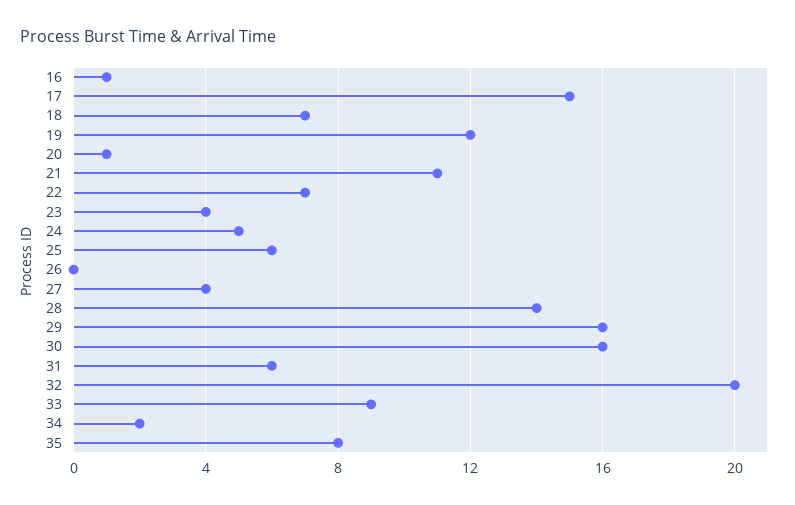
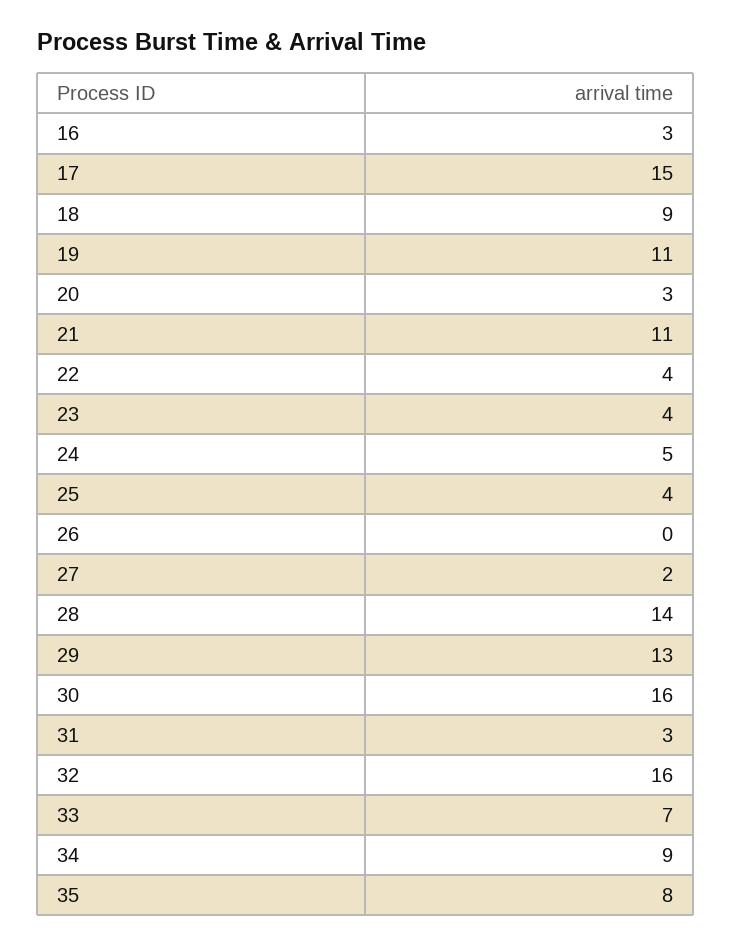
16: 1 -> 3
18: 7 -> 9
19: 12 -> 11
20: 1 -> 3
22: 7 -> 4
25: 6 -> 4
27: 4 -> 2
29: 16 -> 13
31: 6 -> 3
32: 20 -> 16
33: 9 -> 7
34: 2 -> 9

